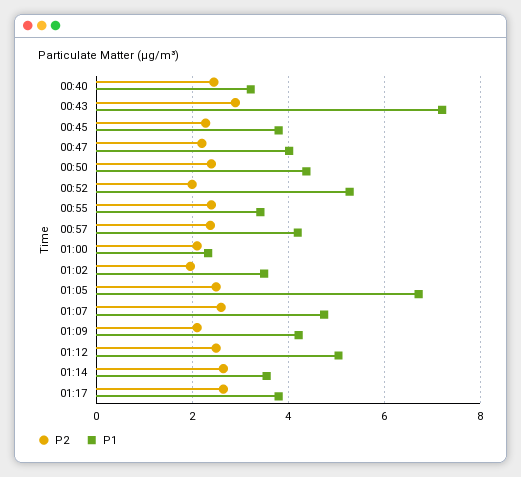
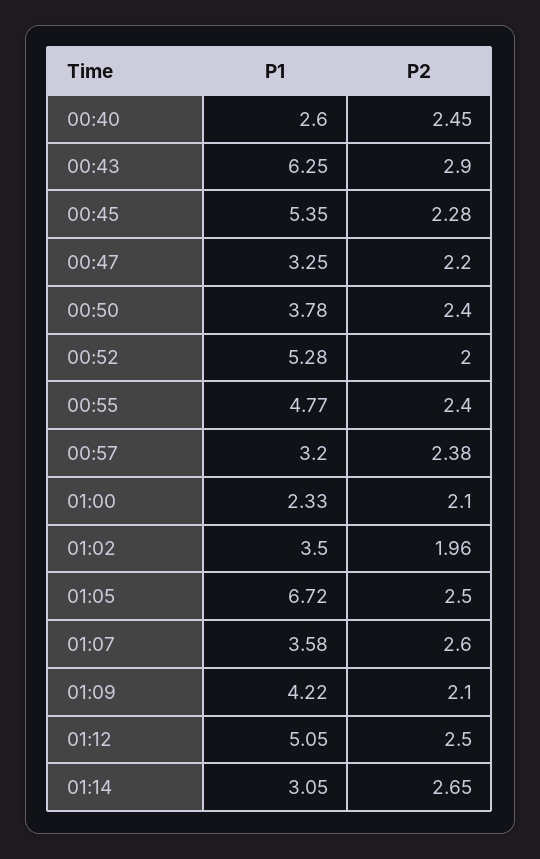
P1, 00:40: 3.2 -> 2.6
P1, 00:43: 7.2 -> 6.25
P1, 00:45: 3.8 -> 5.35
P1, 00:47: 4 -> 3.25
P1, 00:50: 4.4 -> 3.78
P1, 00:55: 3.4 -> 4.77
P1, 00:57: 4.2 -> 3.2
P1, 01:07: 4.8 -> 3.58
P1, 01:14: 3.6 -> 3.05
P2, 01:17: 2.6 -> none
P1, 01:17: 3.8 -> none

